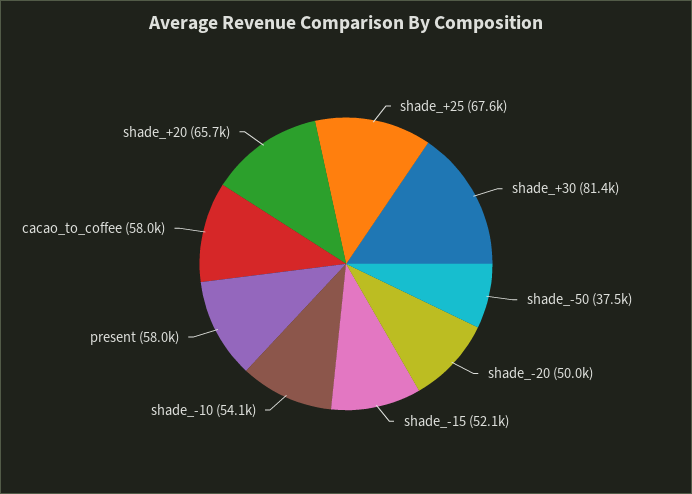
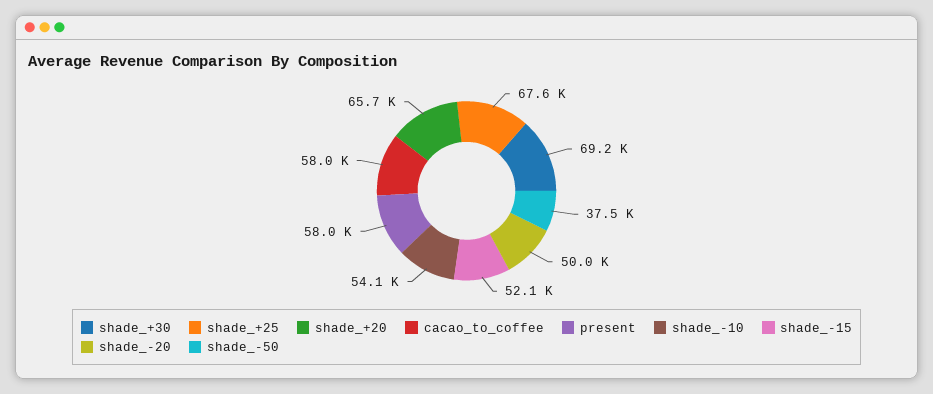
shade_+30: 81400 -> 69200

